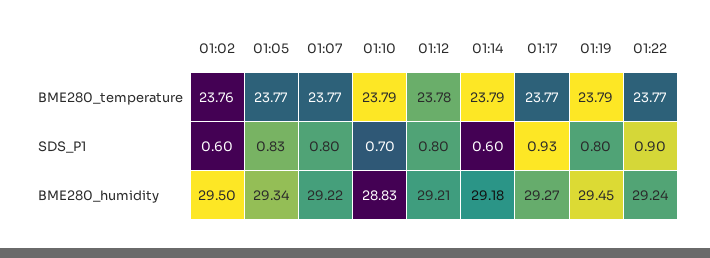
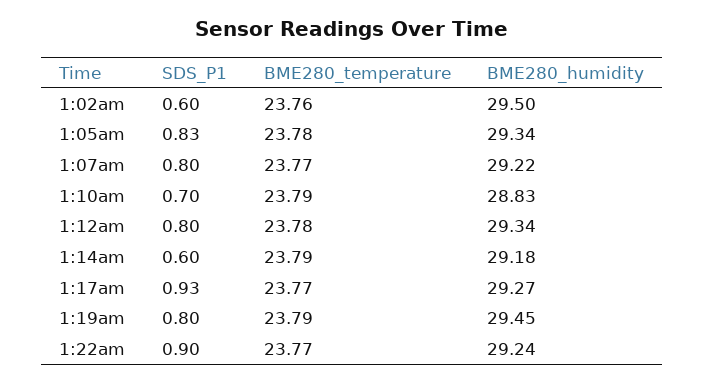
01:05, BME280_temperature: 23.77 -> 23.78
01:12, BME280_humidity: 29.21 -> 29.34

